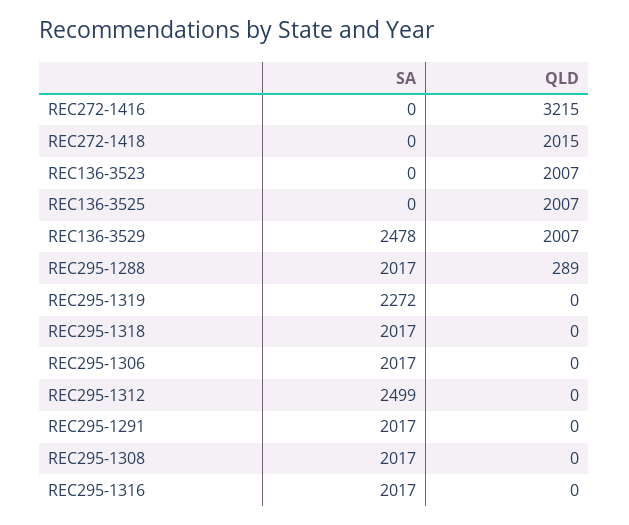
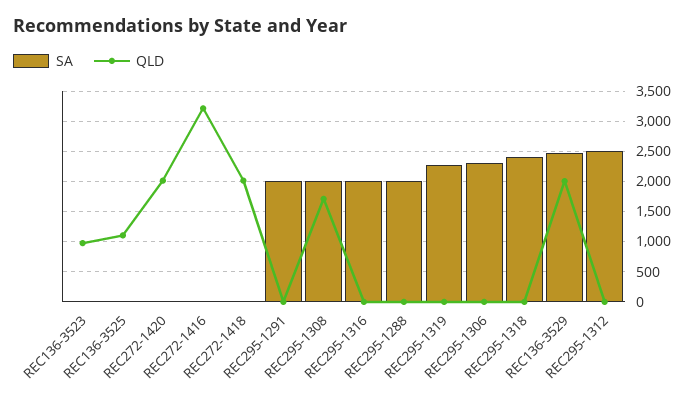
QLD, REC136-3523: 2007 -> 1000
QLD, REC136-3525: 2007 -> 1100
QLD, REC295-1288: 289 -> 0
SA, REC295-1318: 2017 -> 2400
SA, REC295-1306: 2017 -> 2300
QLD, REC295-1308: 0 -> 1700
SA, REC272-1420: none -> 0
QLD, REC272-1420: none -> 2000

